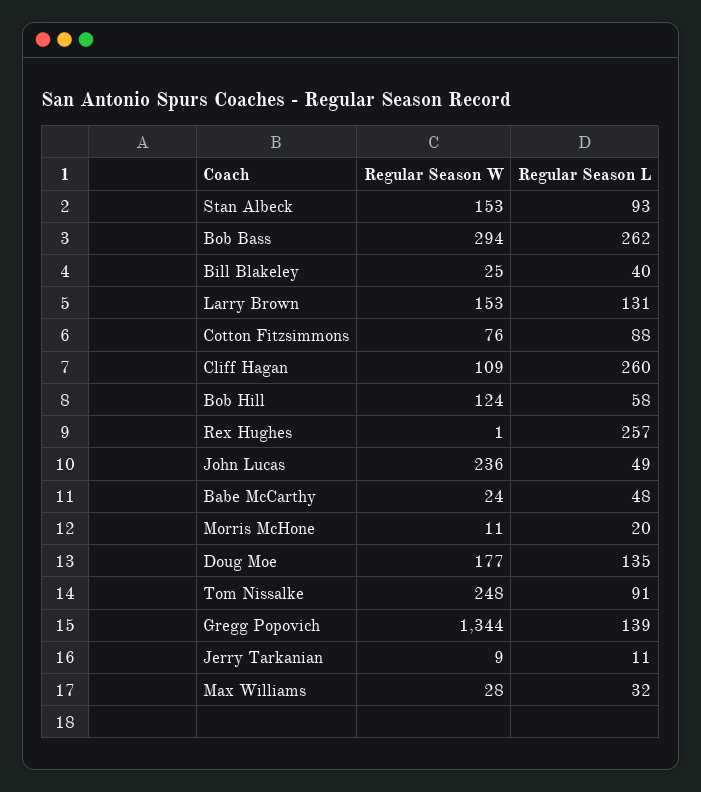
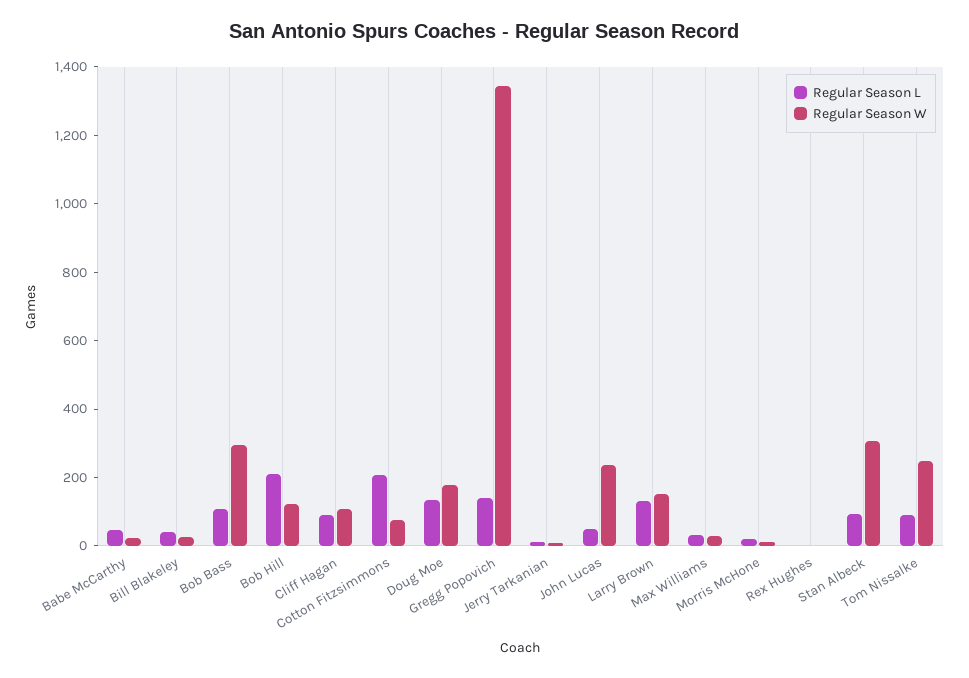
Regular Season W, Stan Albeck: 153 -> 300
Regular Season L, Bob Bass: 262 -> 100
Regular Season L, Cotton Fitzsimmons: 88 -> 200
Regular Season L, Cliff Hagan: 260 -> 100
Regular Season L, Bob Hill: 58 -> 200
Regular Season L, Rex Hughes: 257 -> 0

